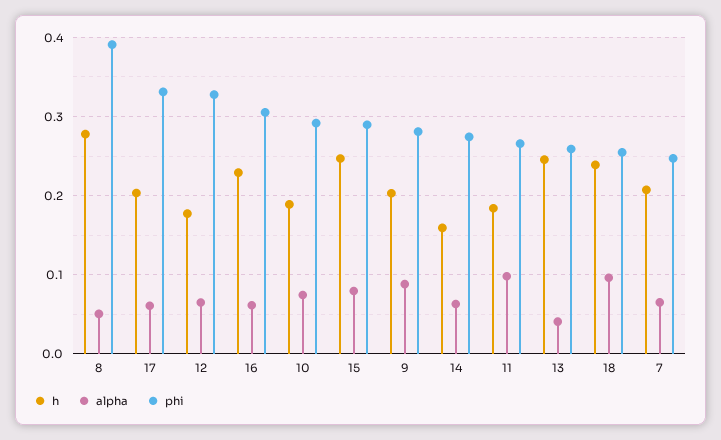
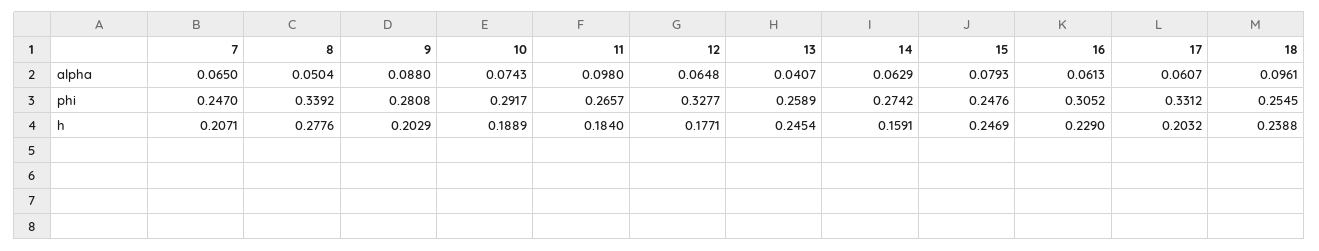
phi, 8: 0.39 -> 0.3392
phi, 15: 0.29 -> 0.2476

